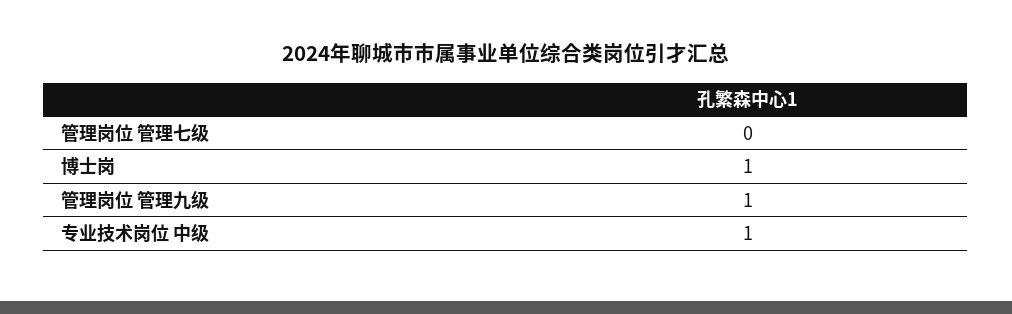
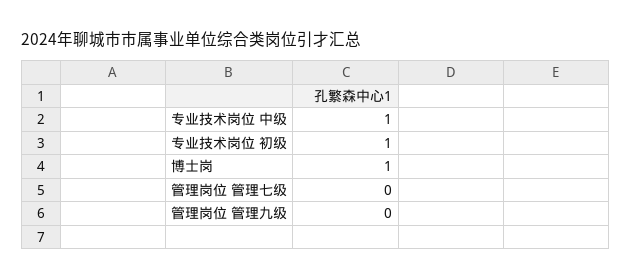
管理岗位 管理九级: 1 -> 0
专业技术岗位 初级: none -> 1

